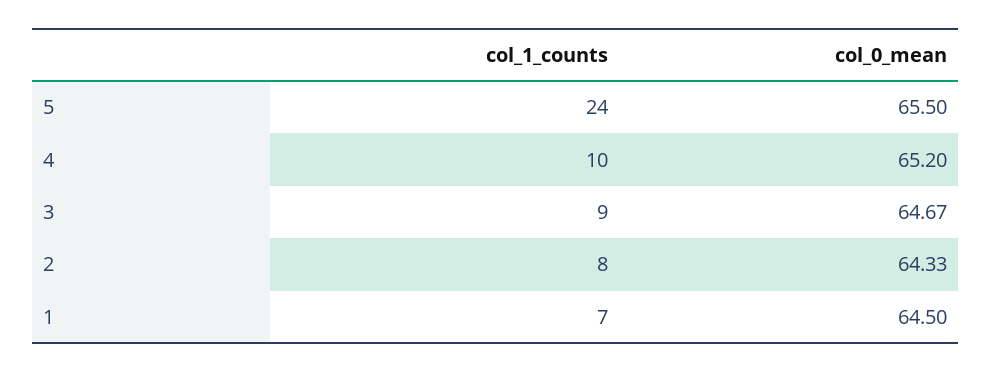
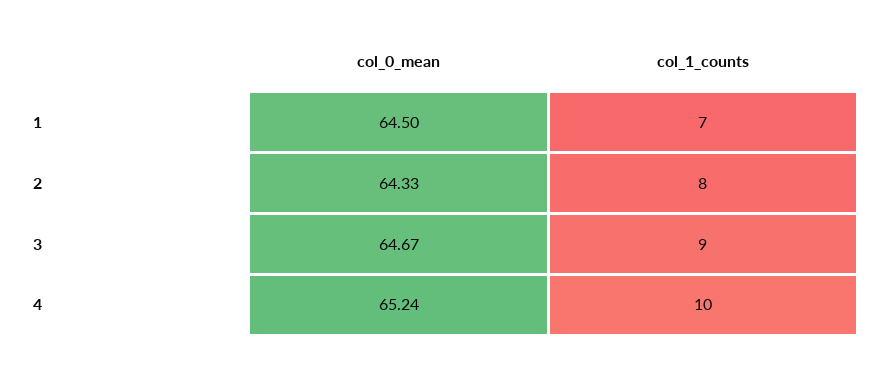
col_1_counts, 5: 24 -> none
col_0_mean, 5: 65.5 -> none
col_0_mean, 4: 65.2 -> 65.24

